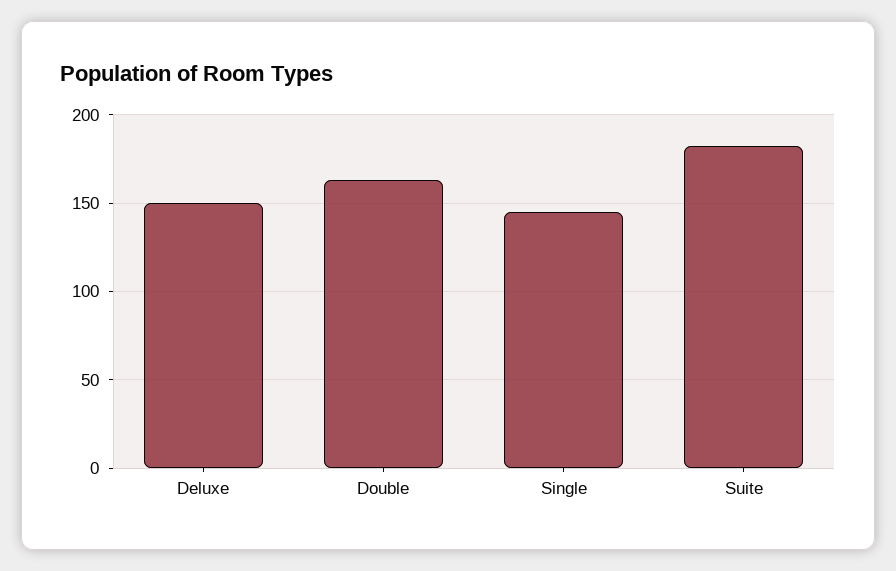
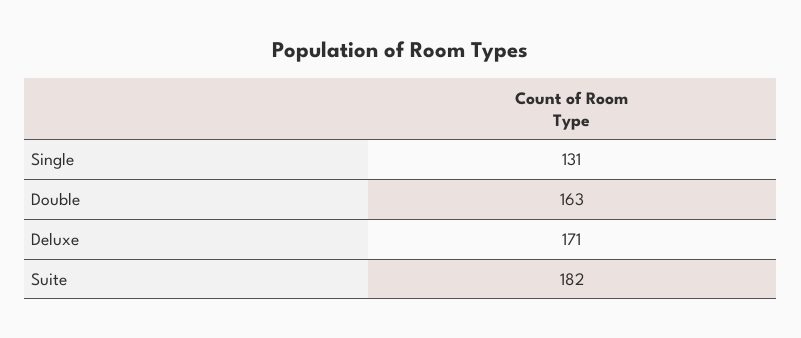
Deluxe: 150 -> 171
Single: 145 -> 131

